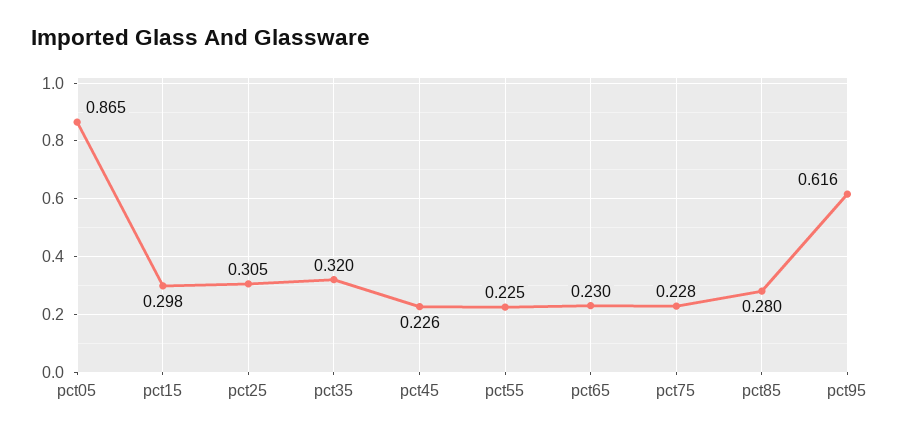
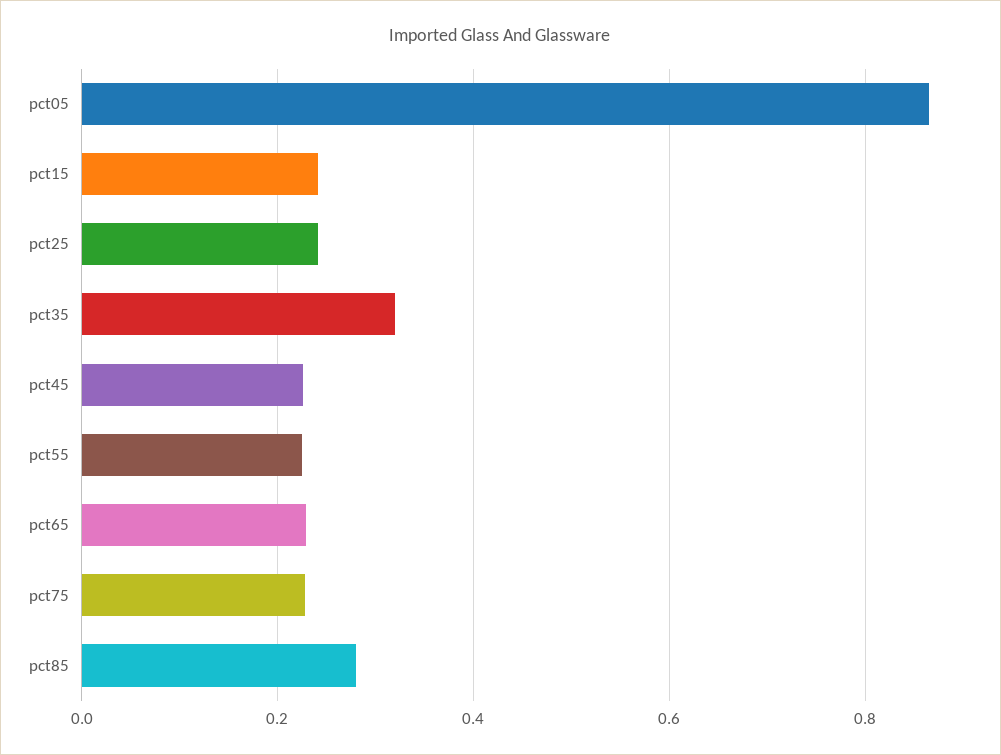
pct15: 0.298 -> 0.24
pct25: 0.305 -> 0.24
pct95: 0.616 -> none

